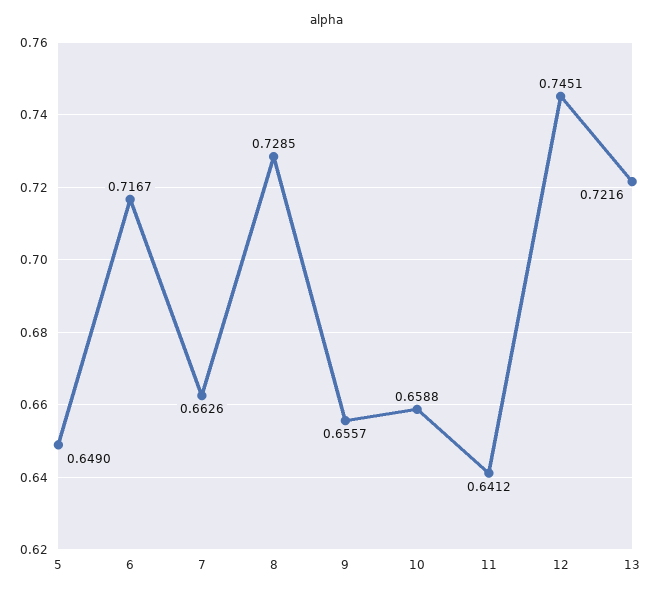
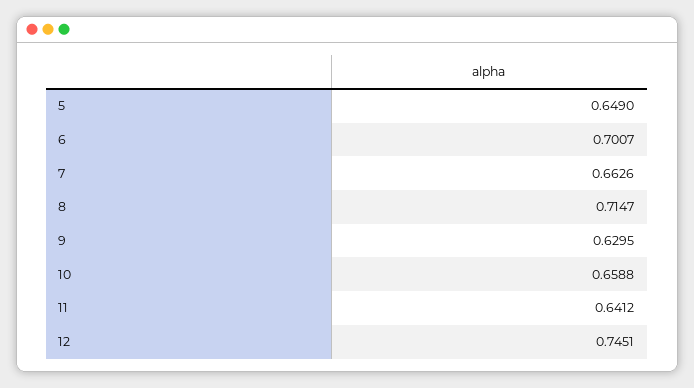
6: 0.7167 -> 0.7007
8: 0.7285 -> 0.7147
9: 0.6557 -> 0.6295
13: 0.7216 -> none

